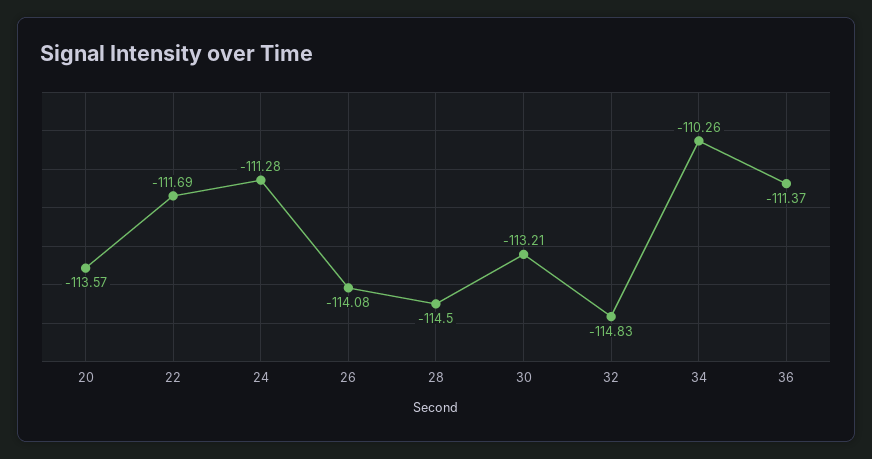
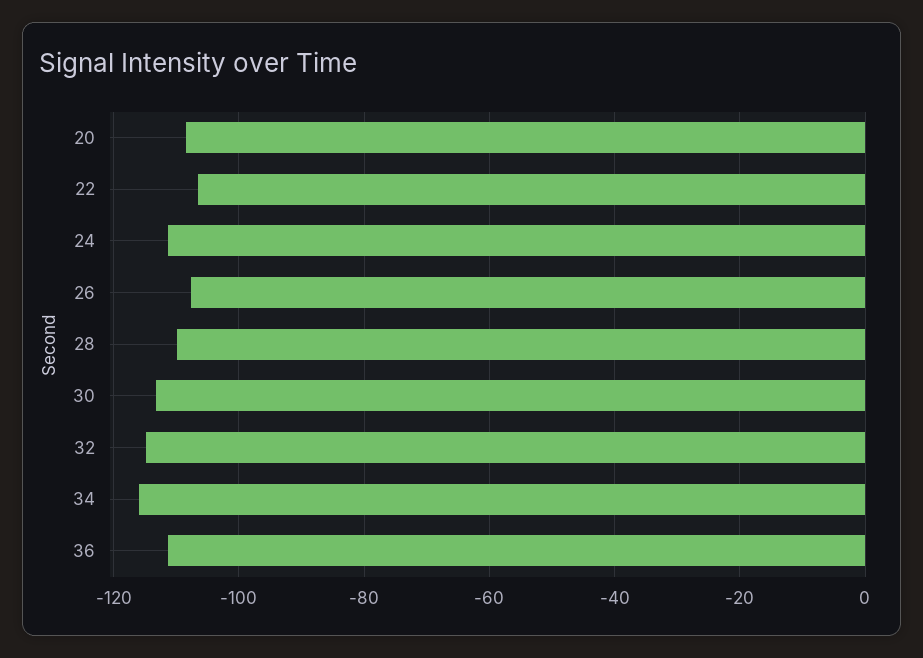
20: -113.57 -> -108
22: -111.69 -> -106
26: -114.08 -> -108
28: -114.5 -> -110
34: -110.26 -> -116

